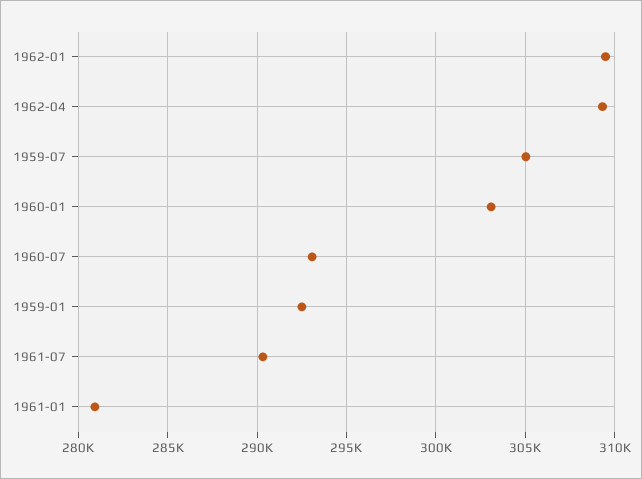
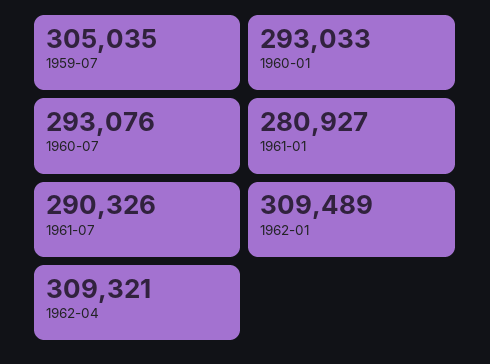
1960-01: 303000 -> 293033
1959-01: 292500 -> none

